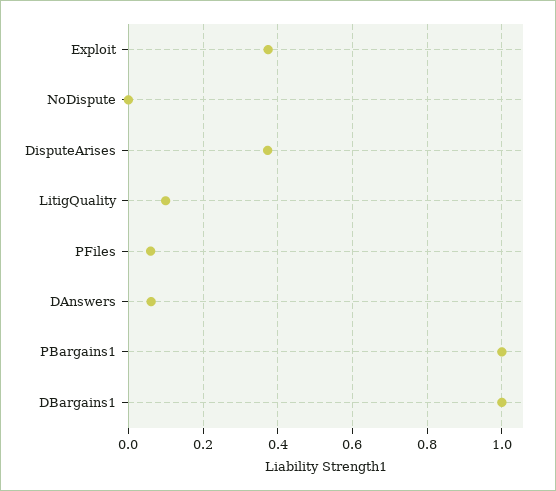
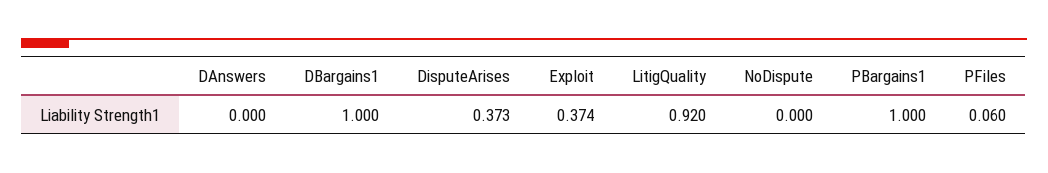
LitigQuality: 0.1 -> 0.92
DAnswers: 0.06 -> 0

